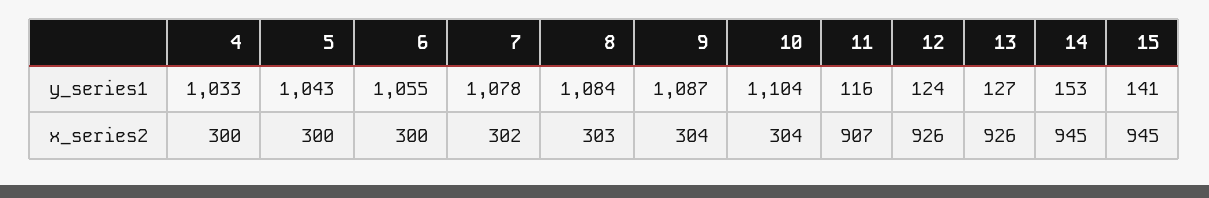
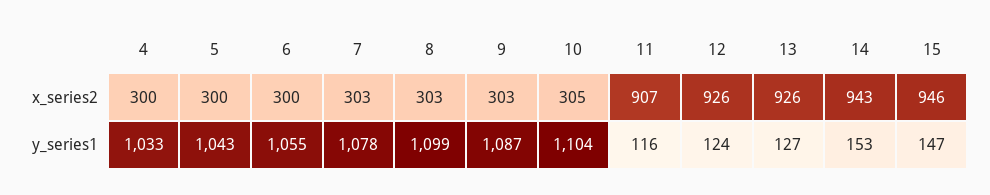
8, y_series1: 1084 -> 1099
15, y_series1: 141 -> 147
7, x_series2: 302 -> 303
9, x_series2: 304 -> 303
10, x_series2: 304 -> 305
14, x_series2: 945 -> 943
15, x_series2: 945 -> 946

